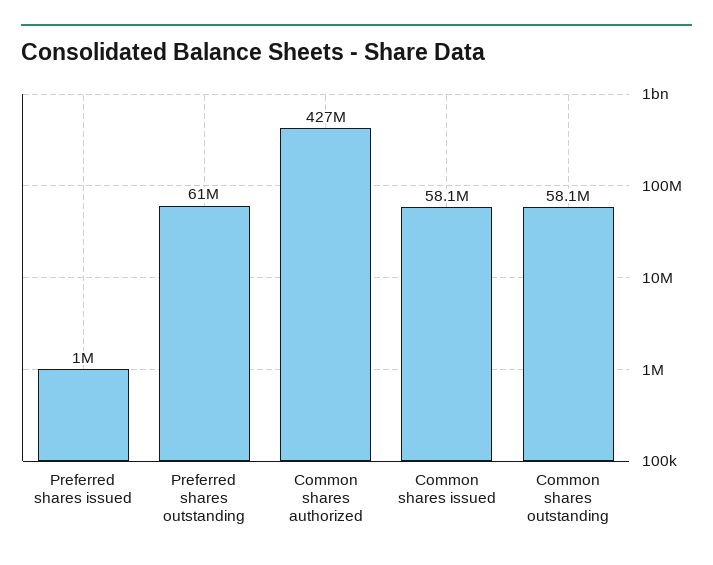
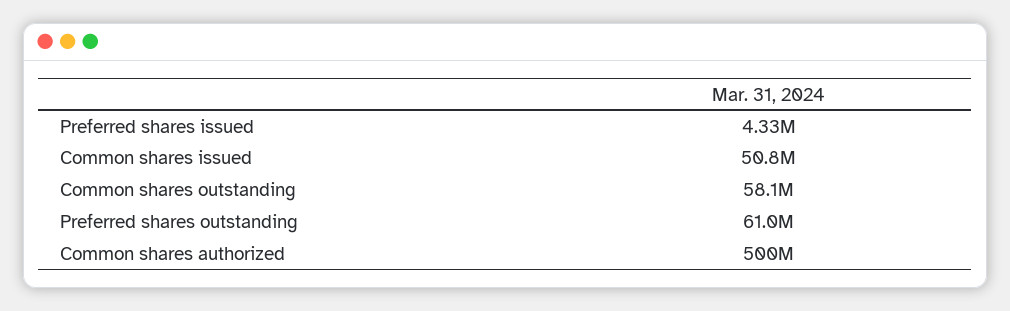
Preferred shares issued: 1000000 -> 4330000
Common shares authorized: 427000000 -> 500000000
Common shares issued: 58100000 -> 50800000

